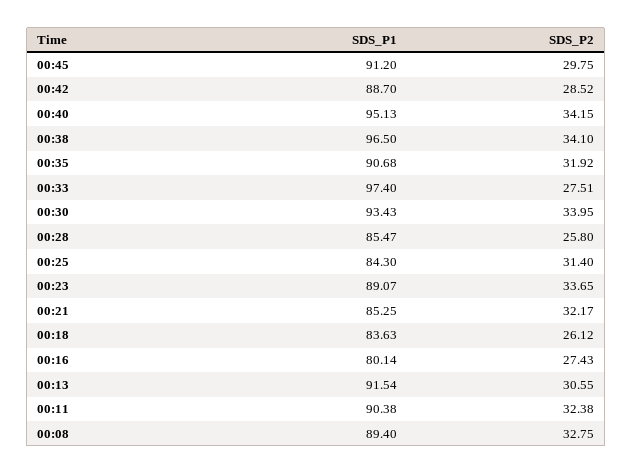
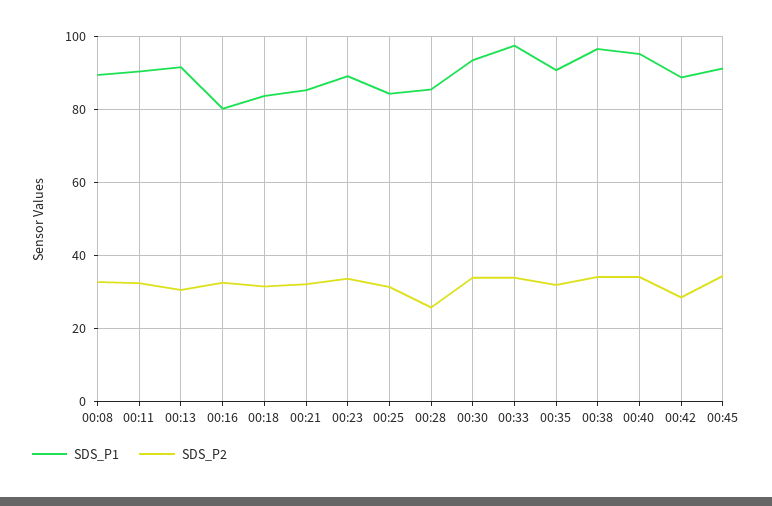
SDS_P2, 00:45: 29.75 -> 34
SDS_P2, 00:33: 27.51 -> 34
SDS_P2, 00:18: 26.12 -> 32
SDS_P2, 00:16: 27.43 -> 32

